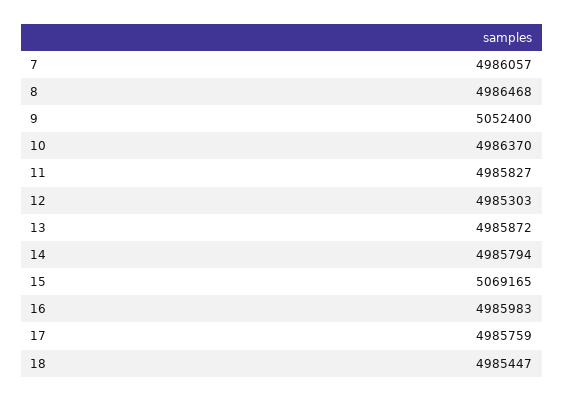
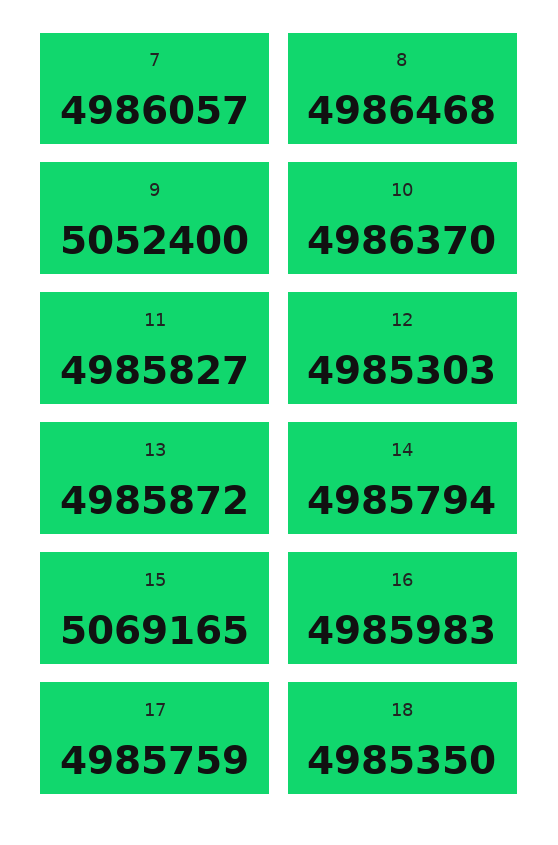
18: 4985447 -> 4985350

